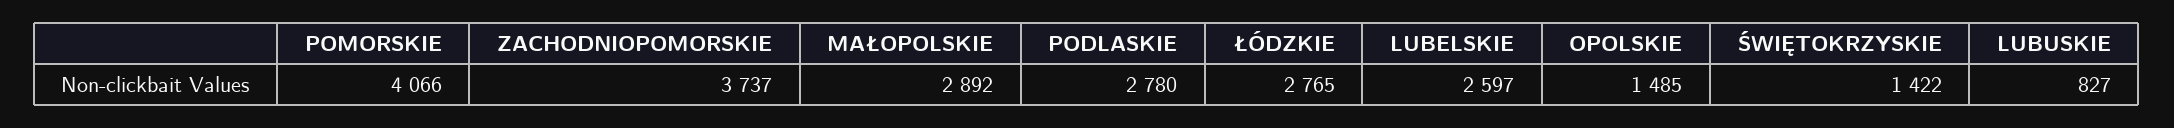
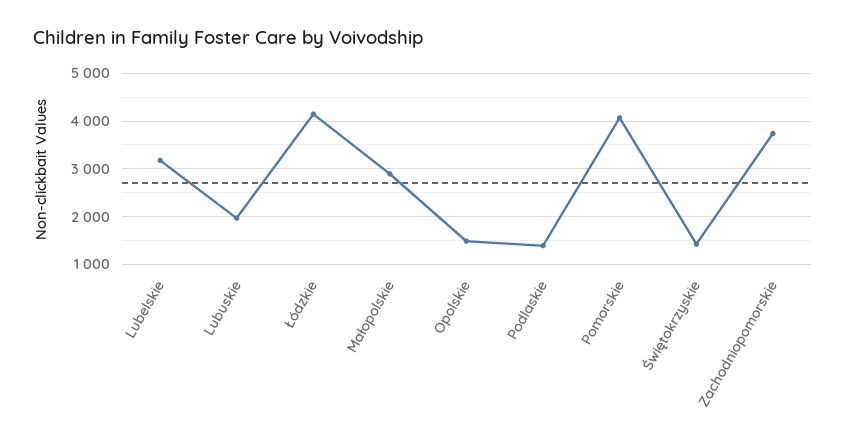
PODLASKIE: 2780 -> 1400
ŁÓDZKIE: 2765 -> 4200
LUBELSKIE: 2597 -> 3200
LUBUSKIE: 827 -> 2000

